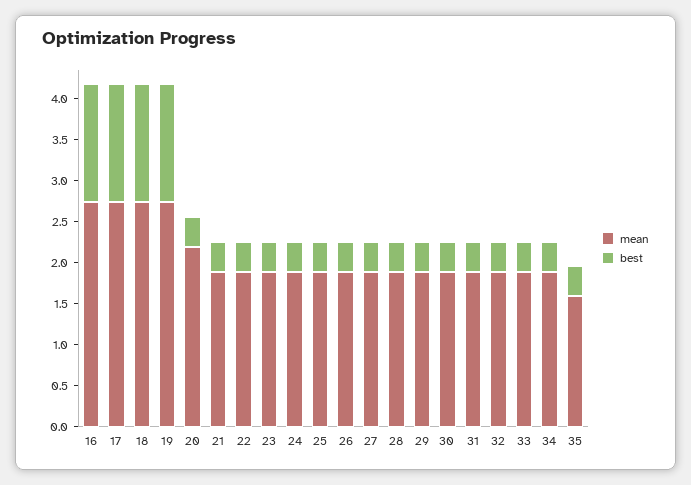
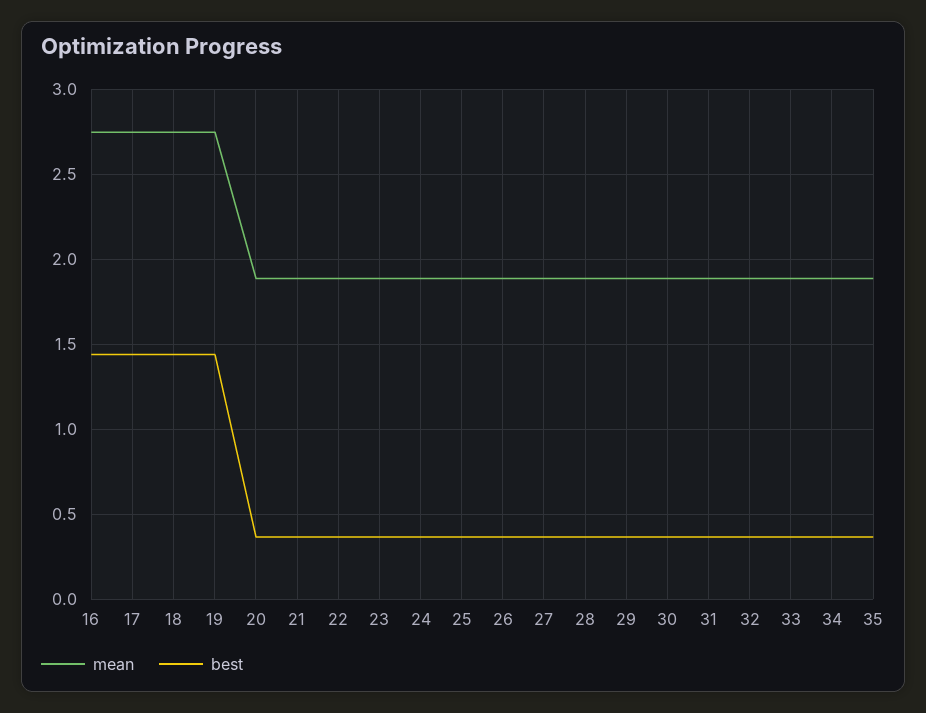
mean, 20: 2.2 -> 1.9
mean, 35: 1.6 -> 1.9

